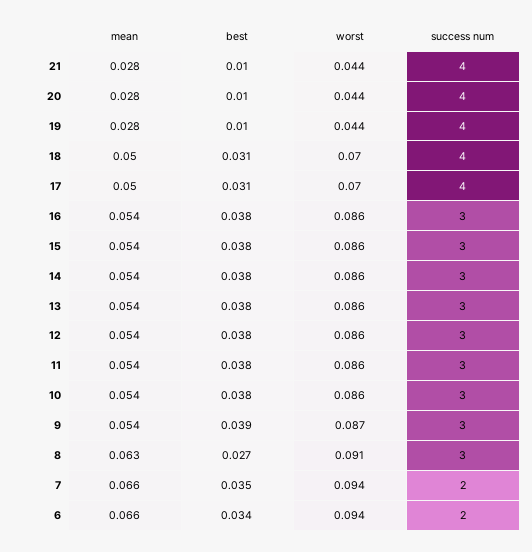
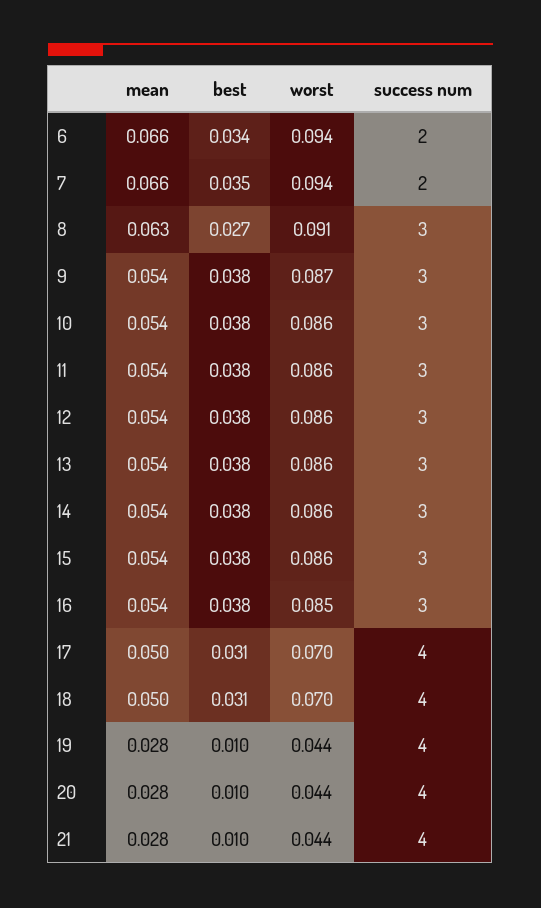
worst, 16: 0.086 -> 0.085
best, 9: 0.039 -> 0.038

